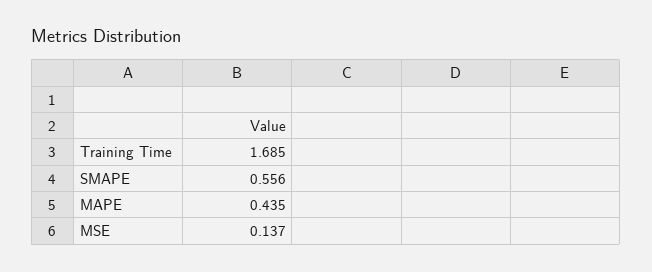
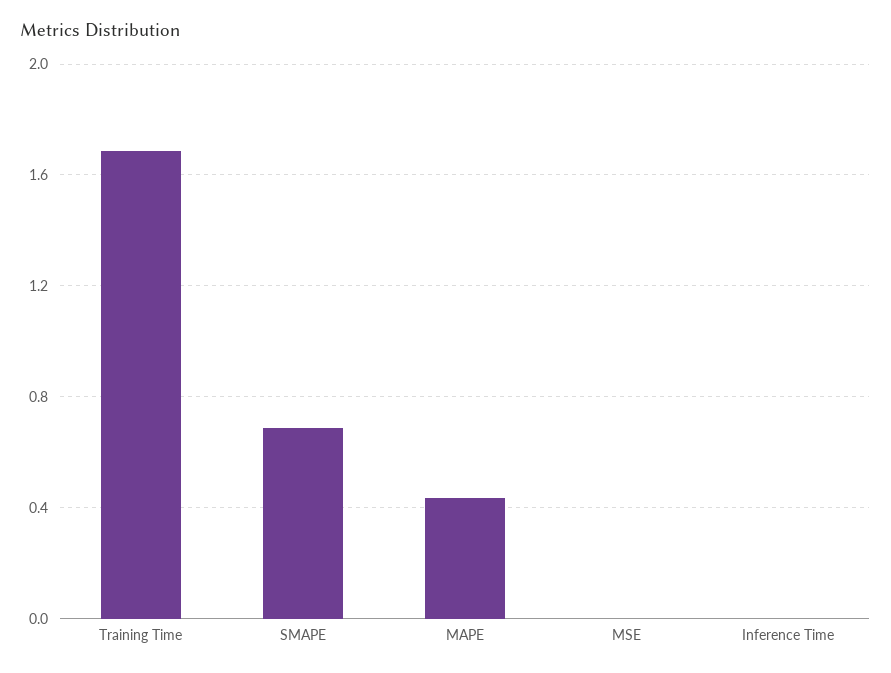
SMAPE: 0.556 -> 0.7
MSE: 0.137 -> 0
Inference Time: none -> 0

